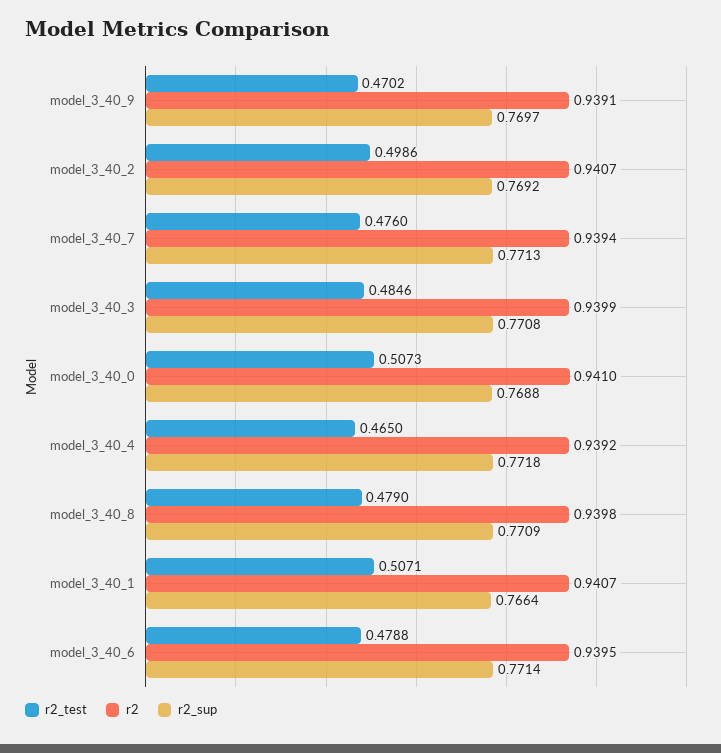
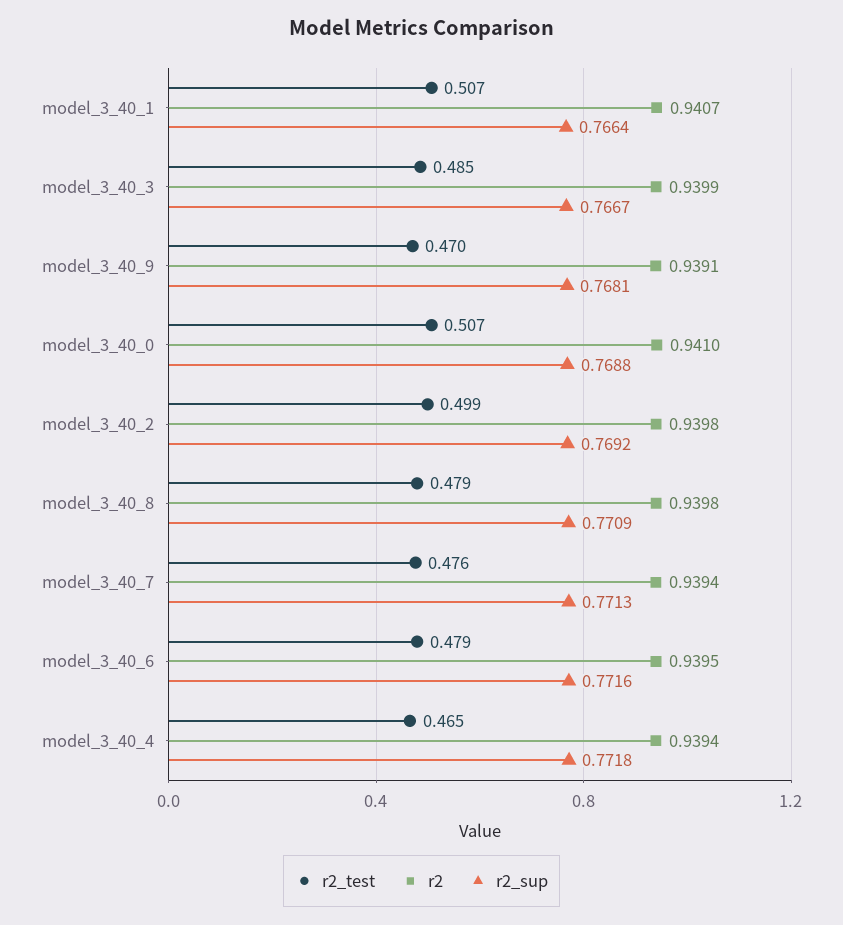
r2_sup, model_3_40_9: 0.7697 -> 0.7681
r2, model_3_40_2: 0.9407 -> 0.9398
r2_sup, model_3_40_3: 0.7708 -> 0.7667
r2, model_3_40_4: 0.9392 -> 0.9394
r2_sup, model_3_40_6: 0.7714 -> 0.7716

